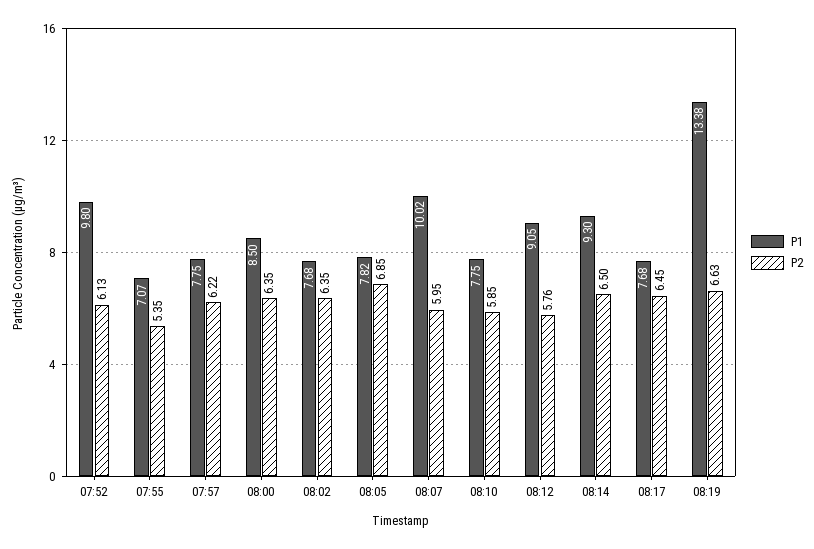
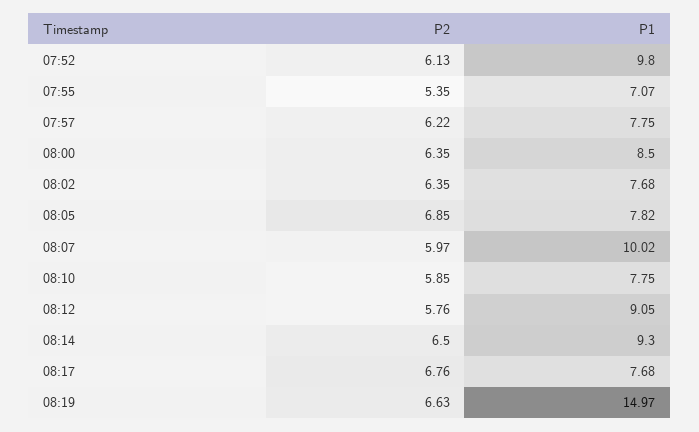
P2, 08:07: 5.95 -> 5.97
P2, 08:17: 6.45 -> 6.76
P1, 08:19: 13.38 -> 14.97

